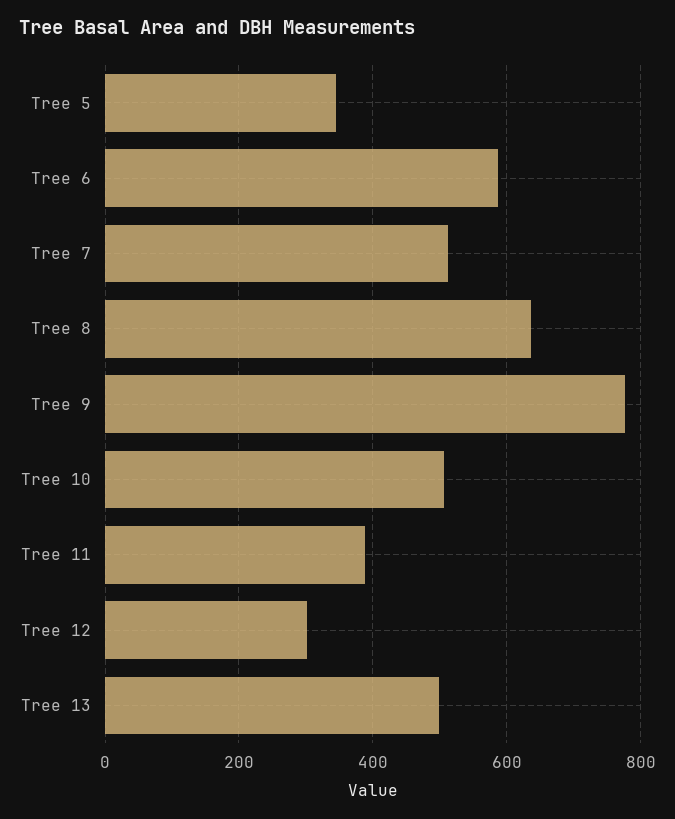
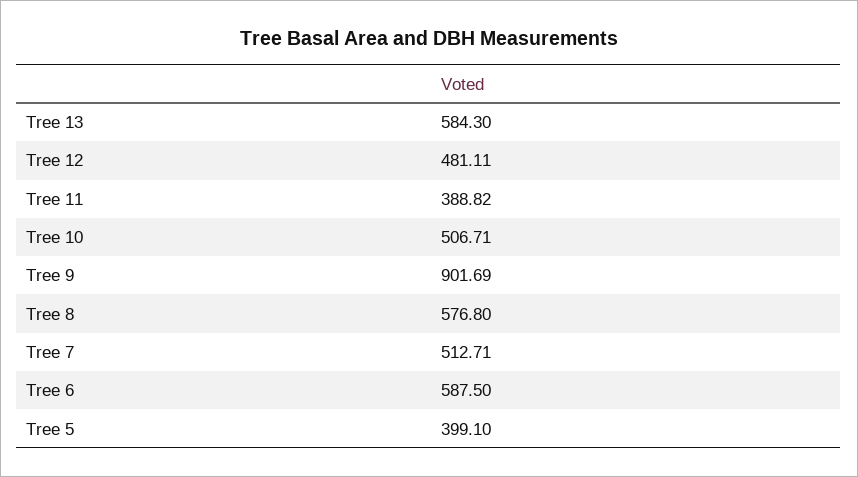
Tree 5: 340 -> 399.1
Tree 8: 640 -> 576.8
Tree 9: 780 -> 901.69
Tree 12: 300 -> 481.11
Tree 13: 500 -> 584.3

